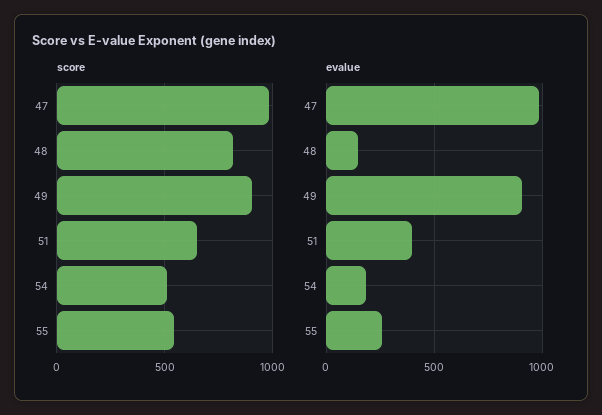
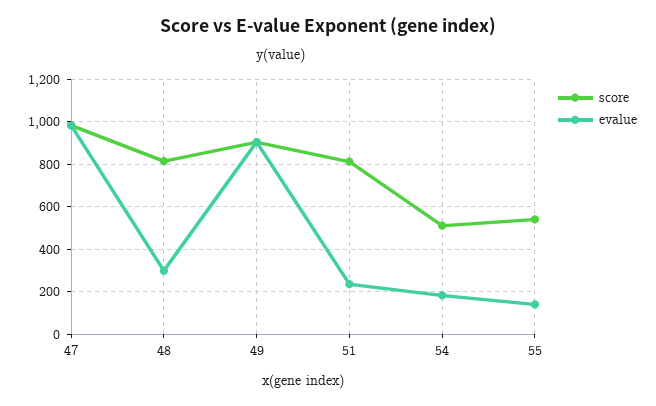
score, 51: 650 -> 800
evalue, 48: 150 -> 300
evalue, 51: 400 -> 250
evalue, 55: 250 -> 150

